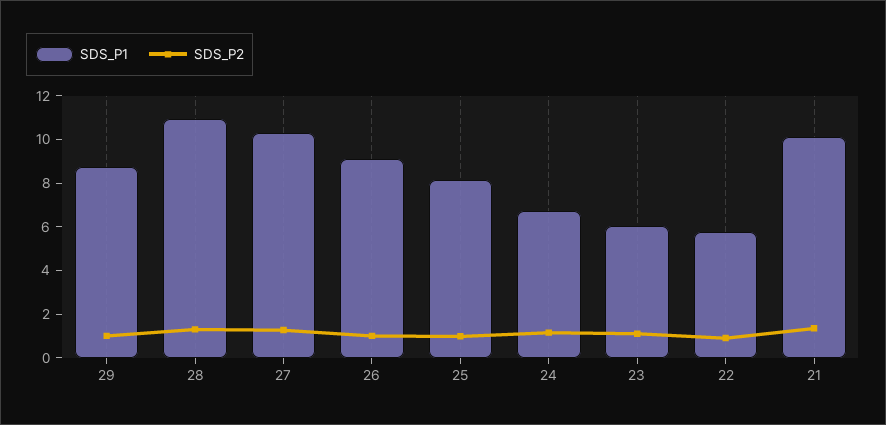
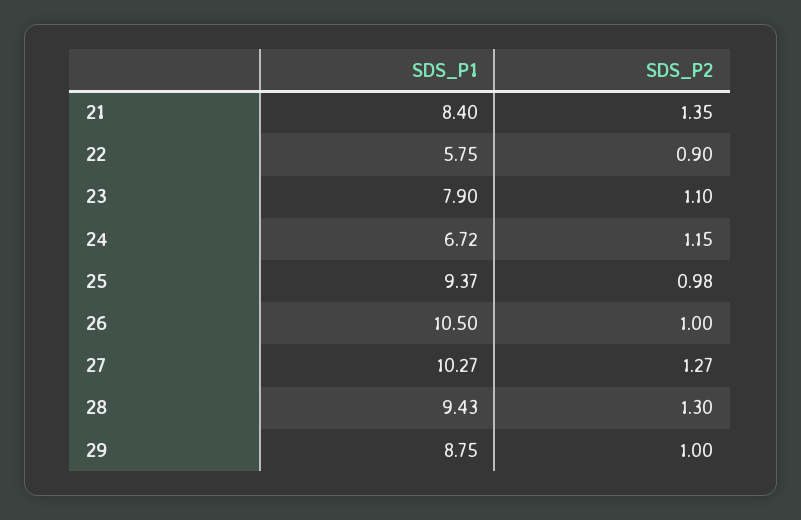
SDS_P1, 28: 11 -> 9.43
SDS_P1, 26: 9 -> 10.5
SDS_P1, 25: 8 -> 9.37
SDS_P1, 23: 6 -> 7.9
SDS_P1, 21: 10 -> 8.4

